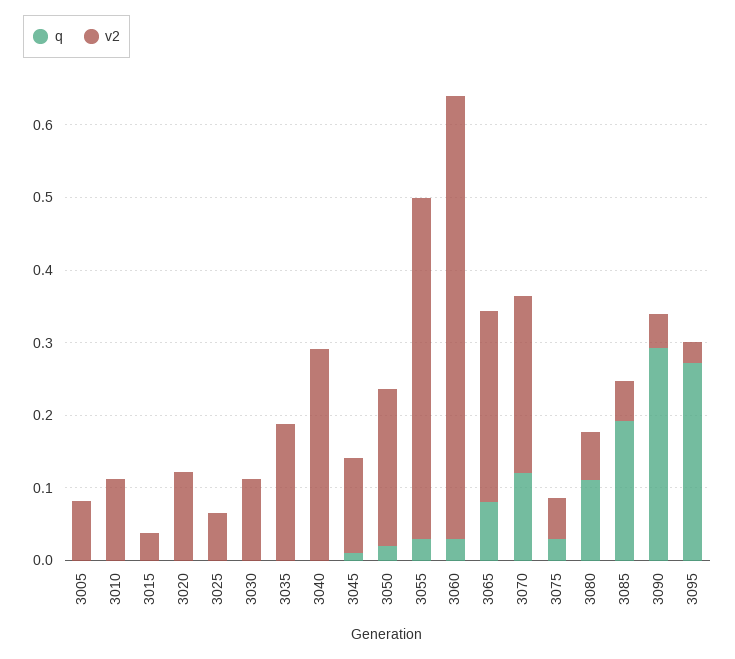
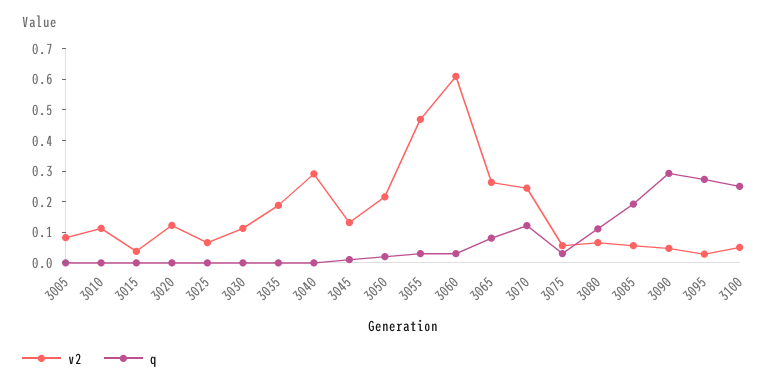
v2, 3100: none -> 0.05
q, 3100: none -> 0.25

